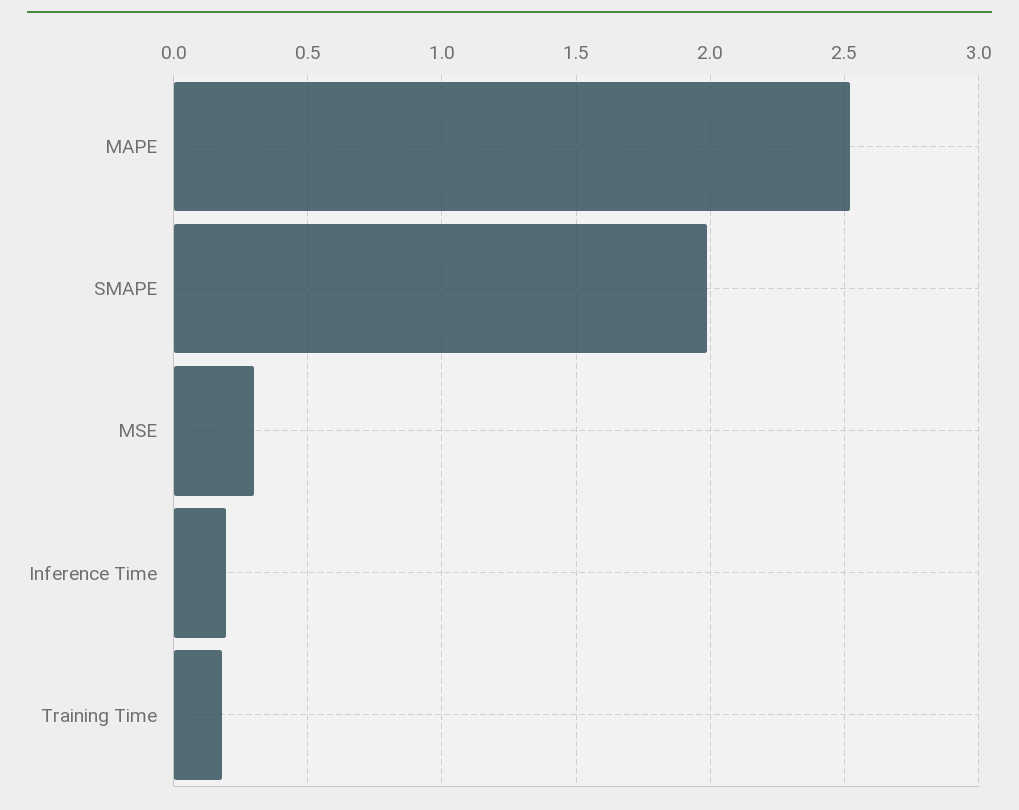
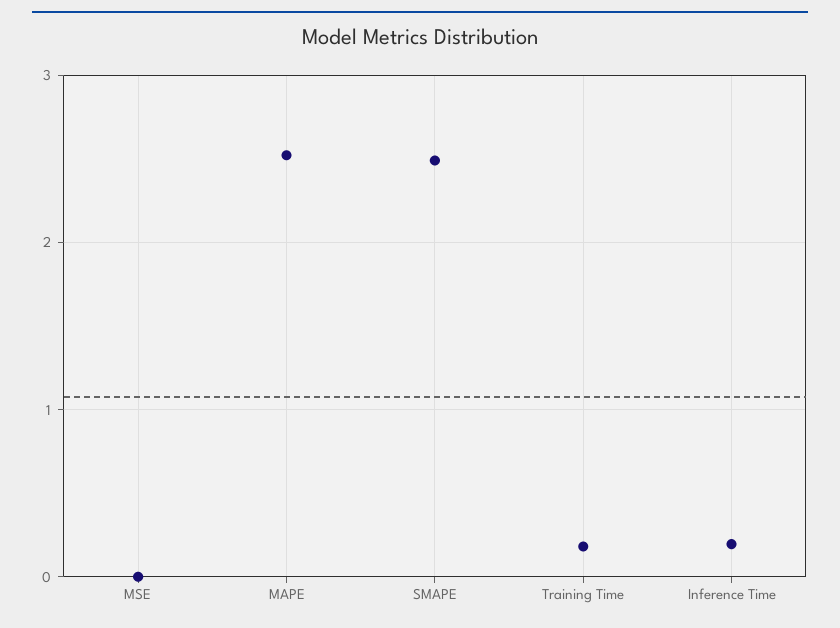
SMAPE: 2 -> 2.5
MSE: 0.3 -> 0

